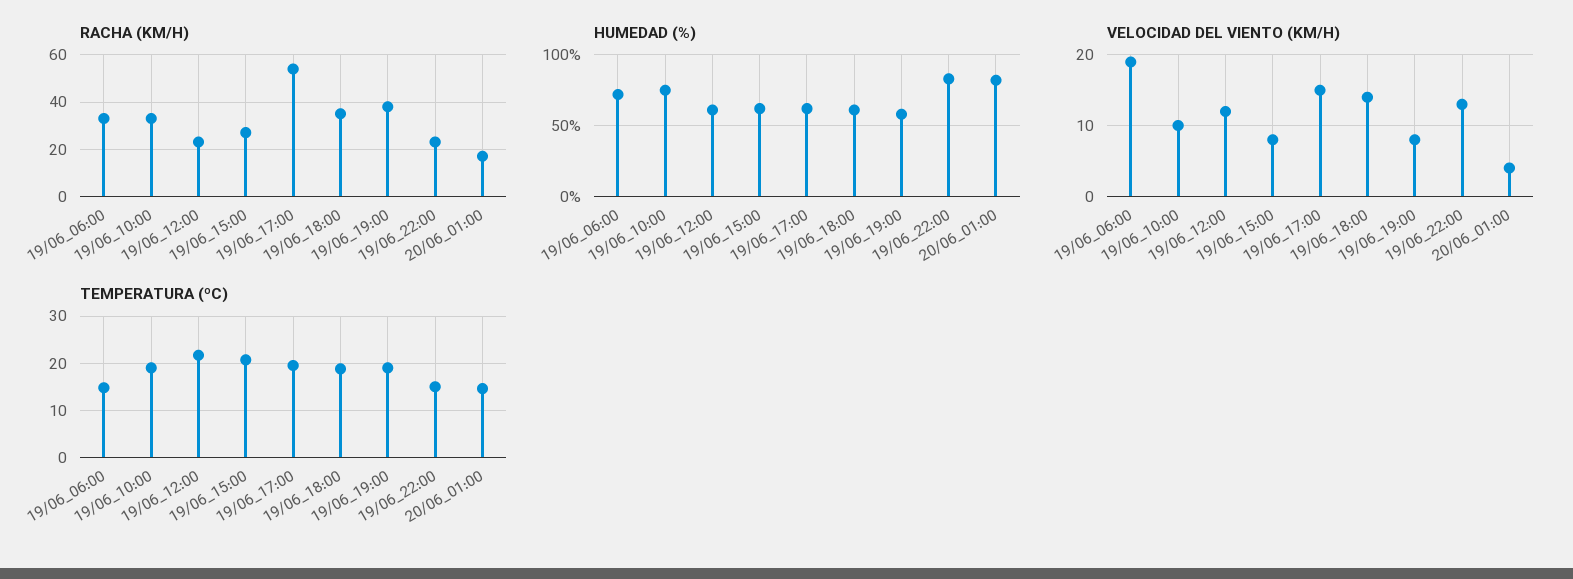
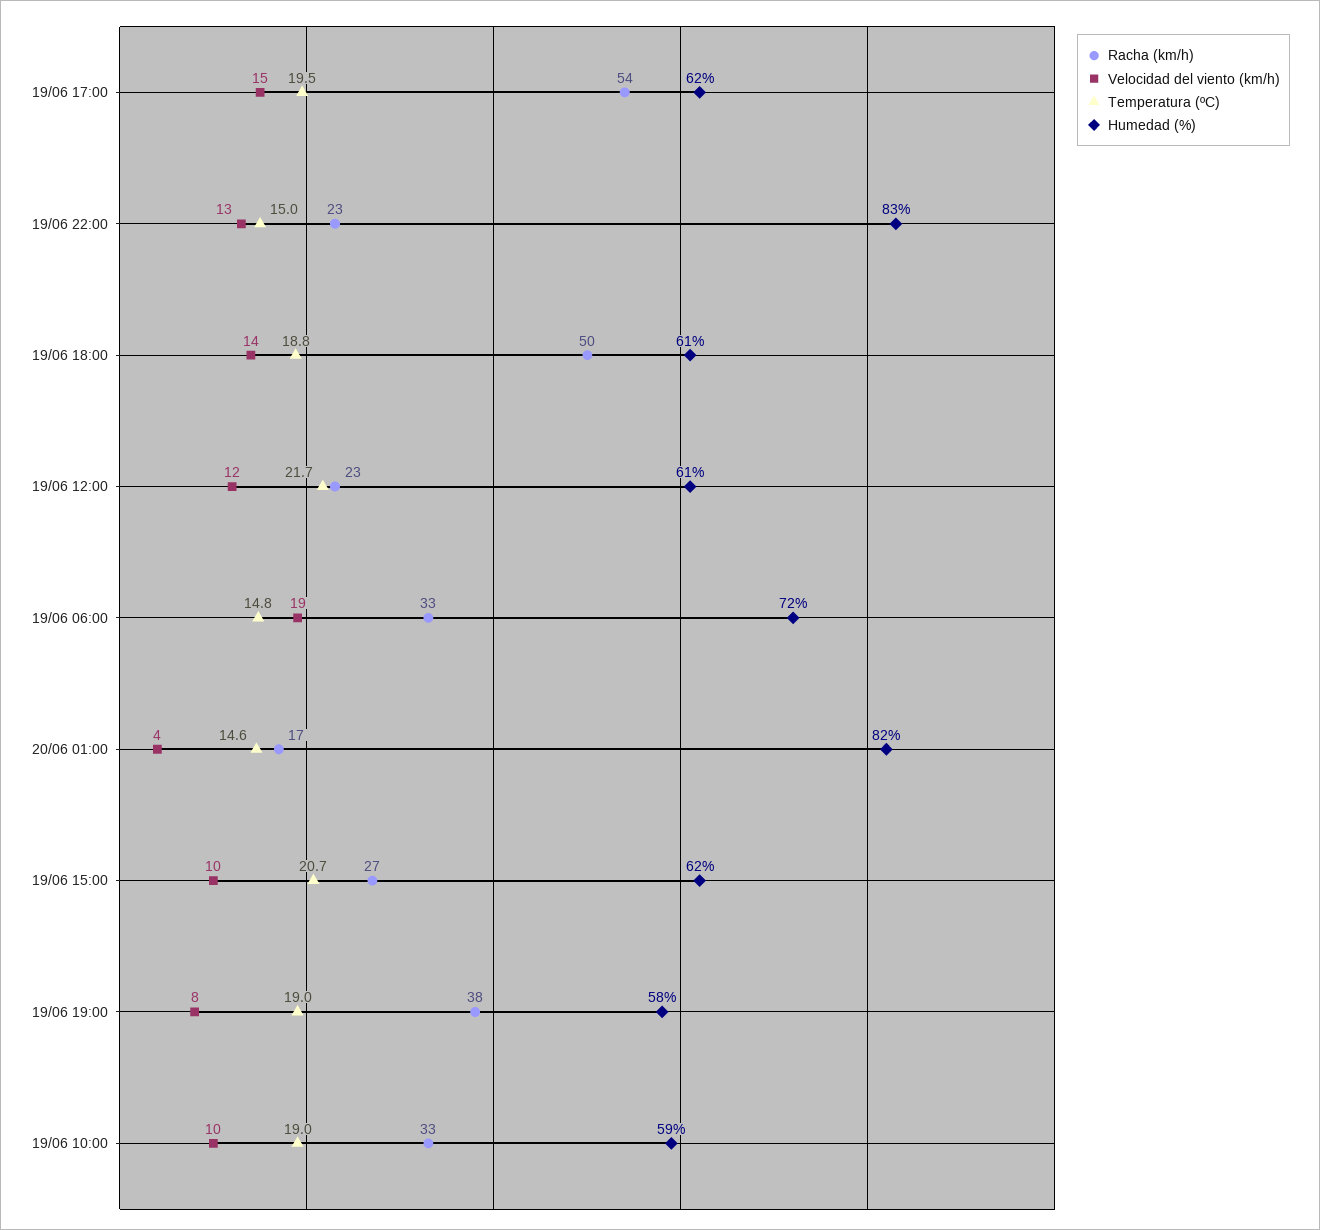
RACHA (KM/H), 19/06_18:00: 35 -> 50
HUMEDAD (%), 19/06_10:00: 75 -> 59
VELOCIDAD DEL VIENTO (KM/H), 19/06_15:00: 8 -> 10

